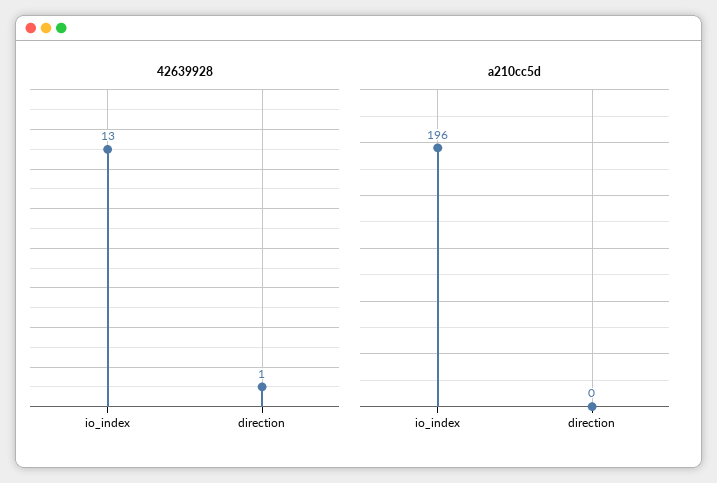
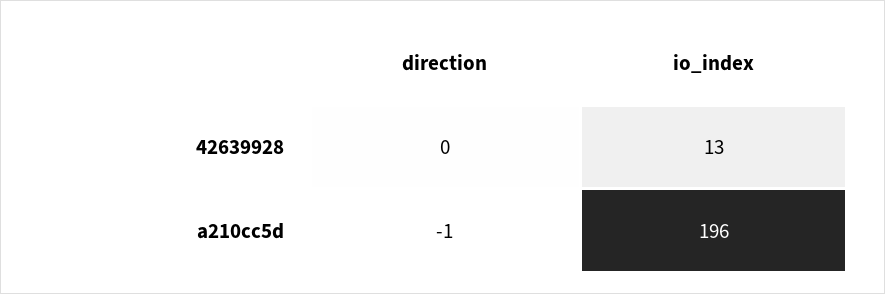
42639928, direction: 1 -> 0
a210cc5d, direction: 0 -> -1

